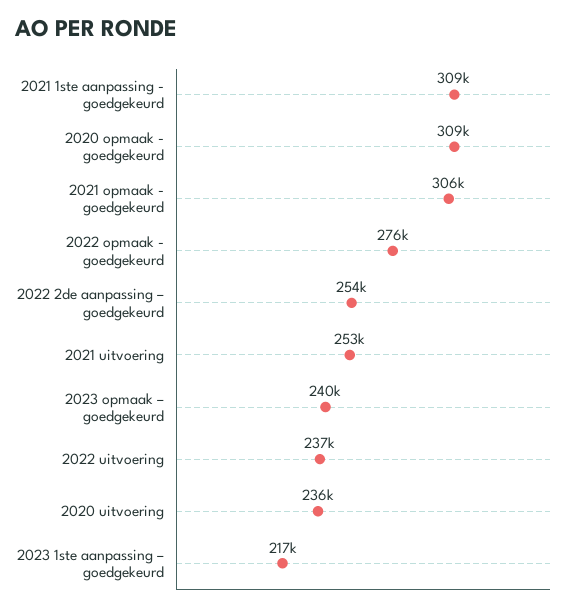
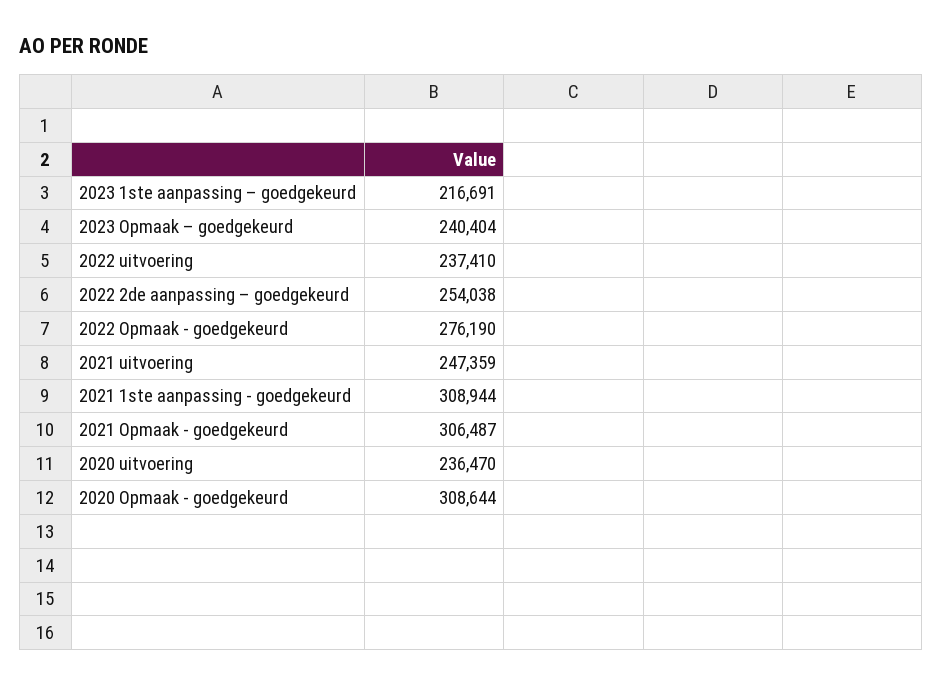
2021 uitvoering: 253000 -> 247359

